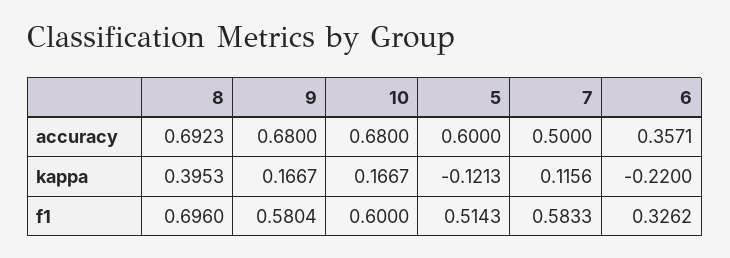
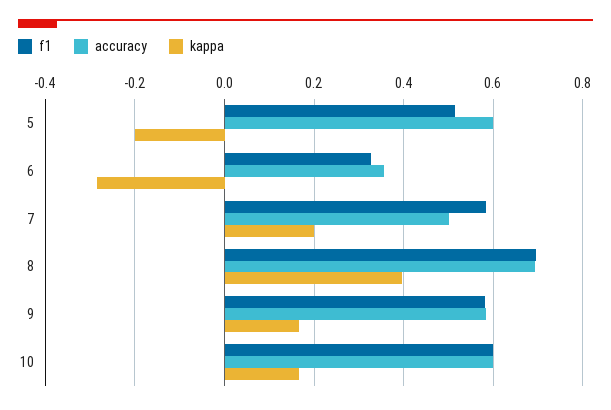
accuracy, 9: 0.68 -> 0.58
accuracy, 10: 0.68 -> 0.6
kappa, 5: -0.1213 -> -0.2
kappa, 7: 0.1156 -> 0.2
kappa, 6: -0.22 -> -0.28

